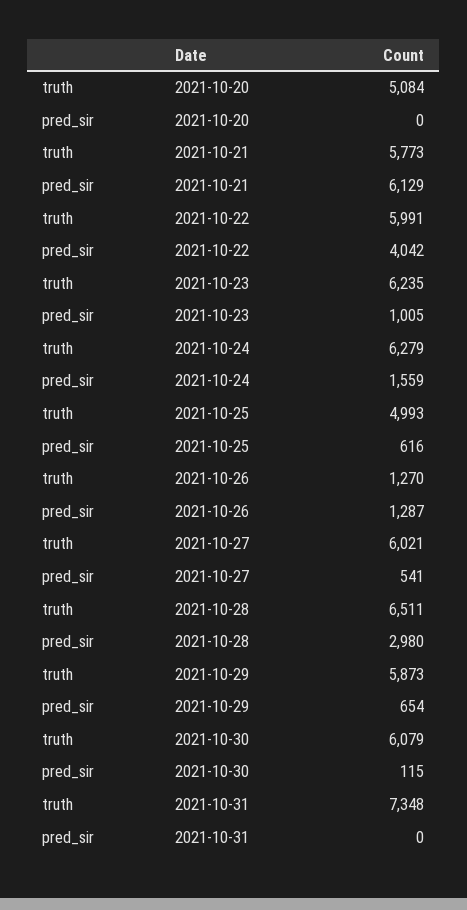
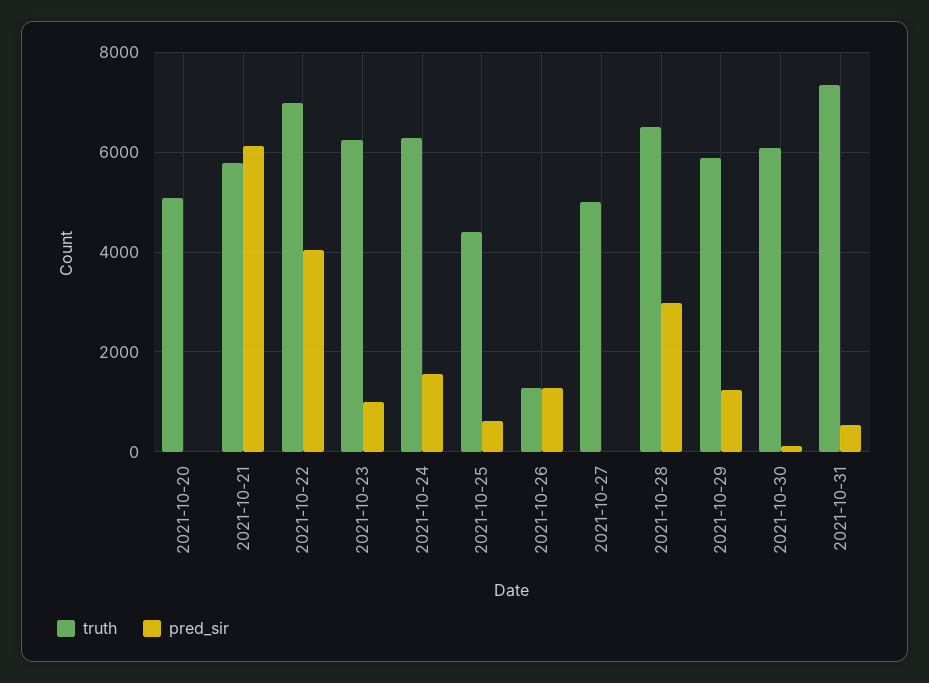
truth, 2021-10-22: 5991 -> 7000
truth, 2021-10-25: 4993 -> 4400
truth, 2021-10-27: 6021 -> 5000
pred_sir, 2021-10-27: 541 -> 0
pred_sir, 2021-10-29: 654 -> 1200
pred_sir, 2021-10-31: 0 -> 600

